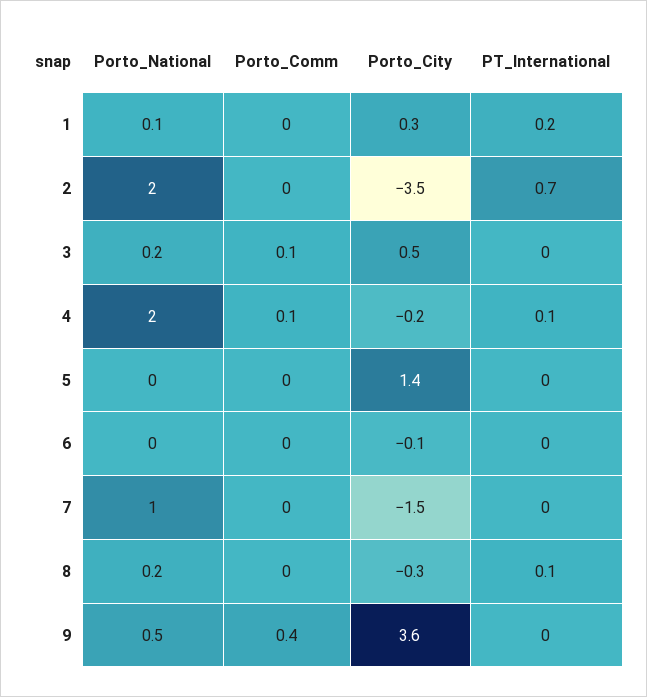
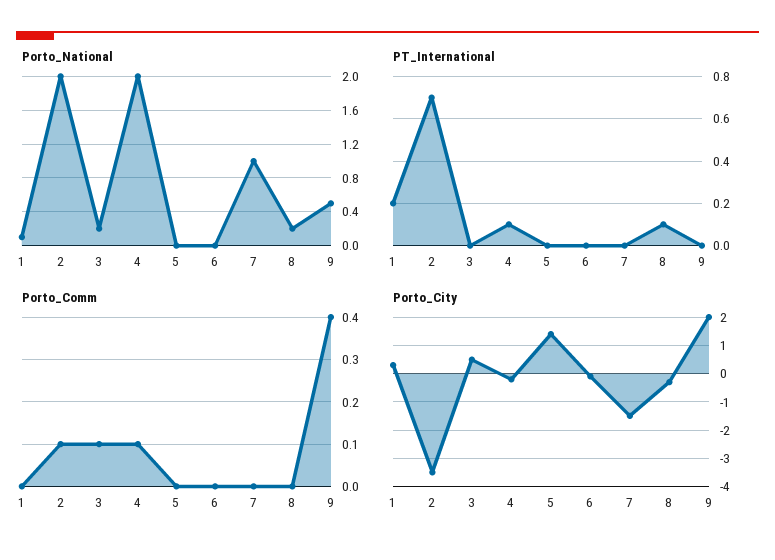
Porto_Comm, 2: 0 -> 0.1
Porto_City, 9: 3.6 -> 2

